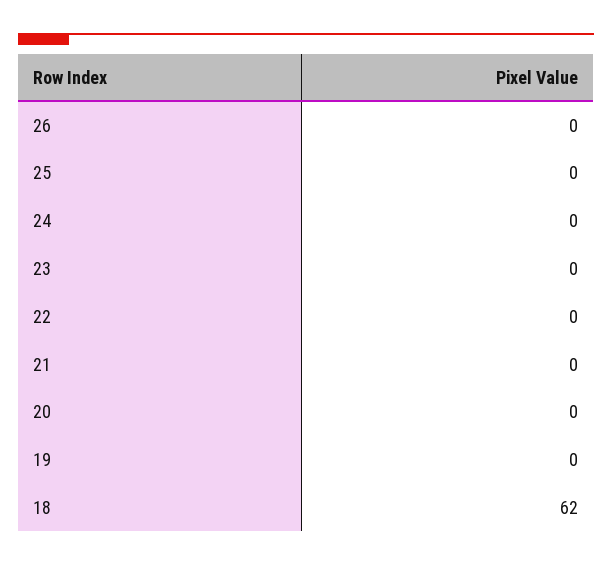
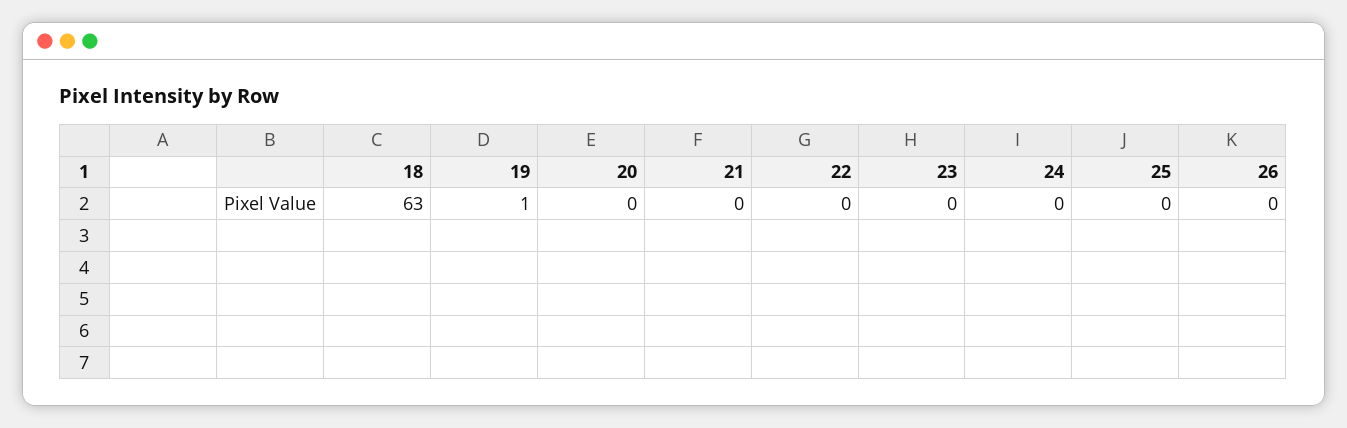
19: 0 -> 1
18: 62 -> 63

